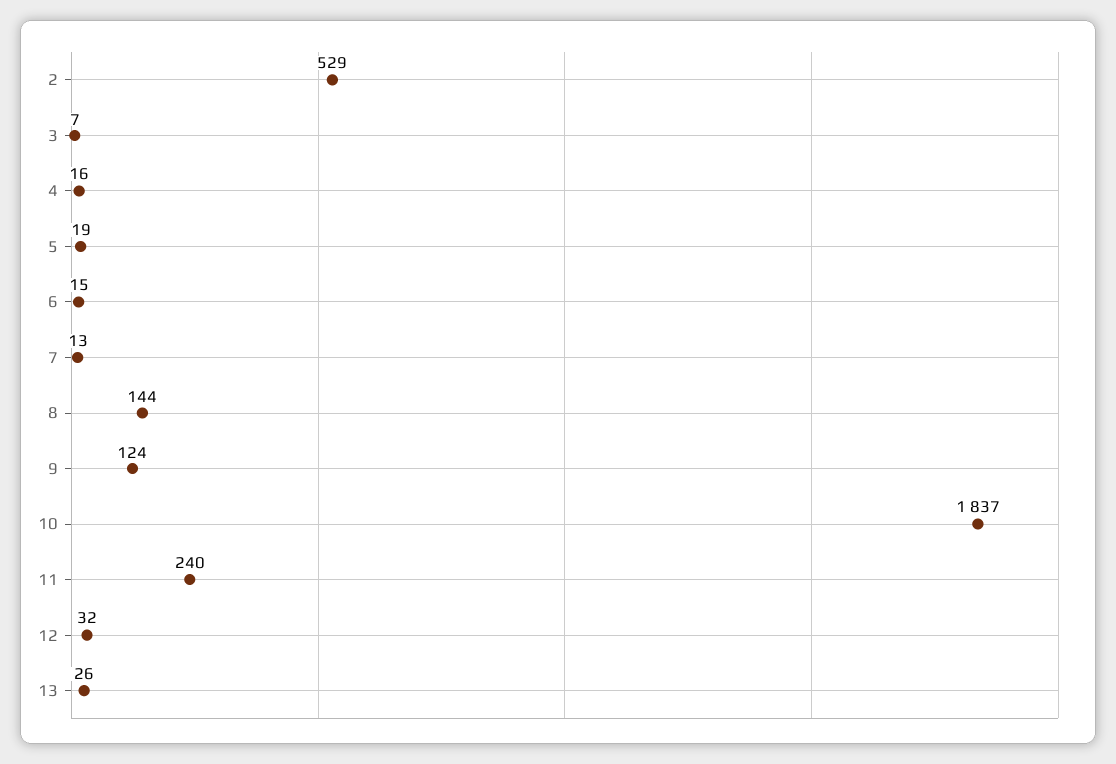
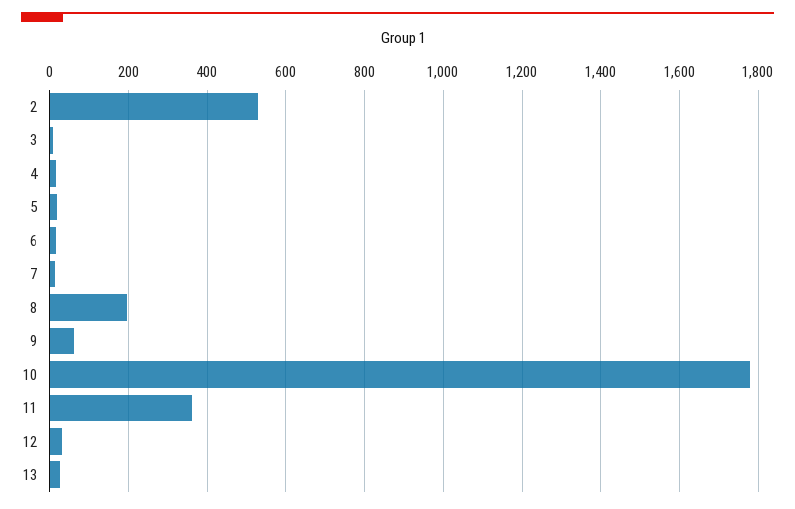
8: 144 -> 200
9: 124 -> 60
10: 1837 -> 1780
11: 240 -> 360

